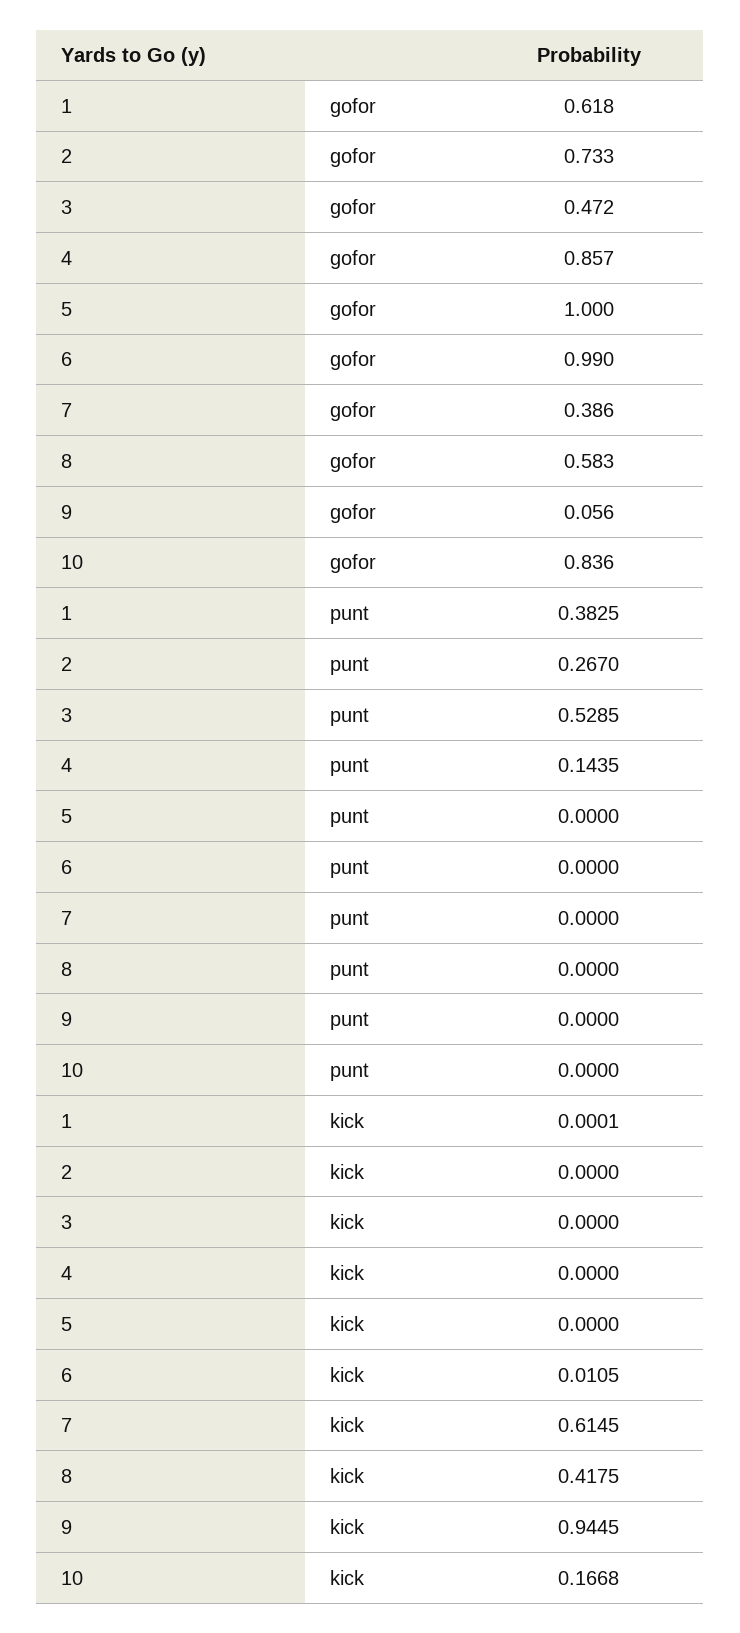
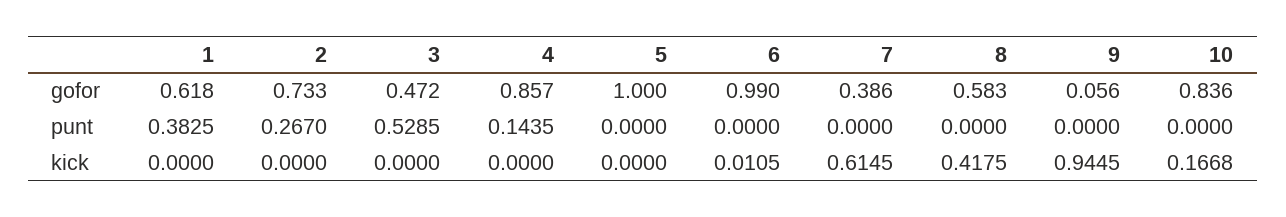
1, kick: 0.0001 -> 0

